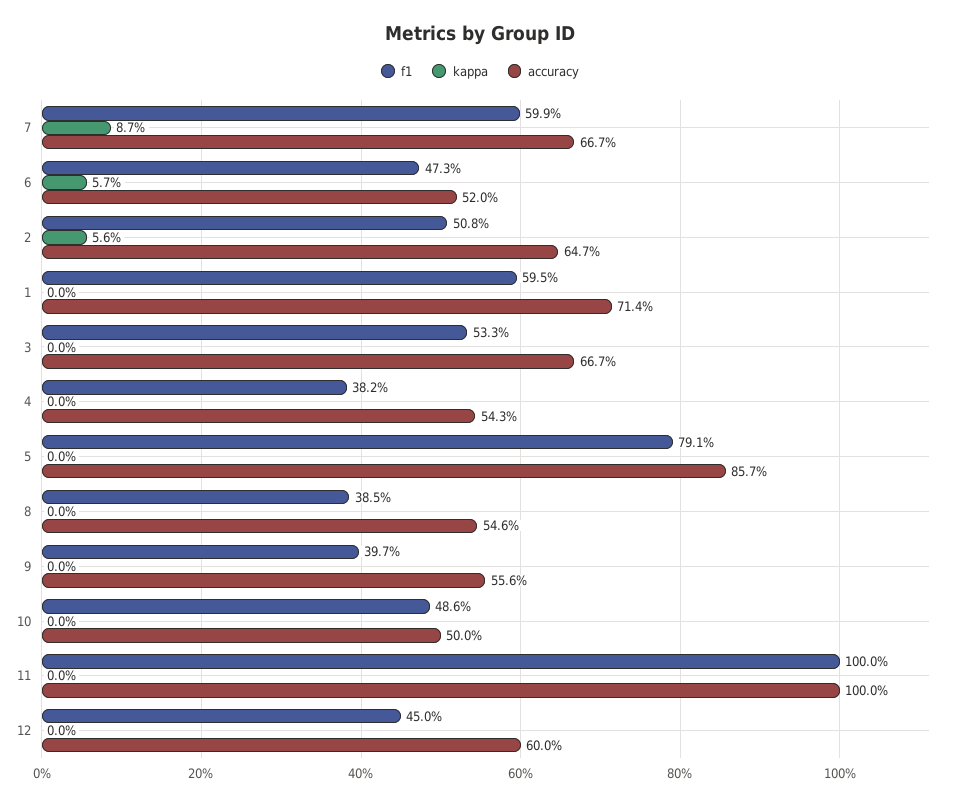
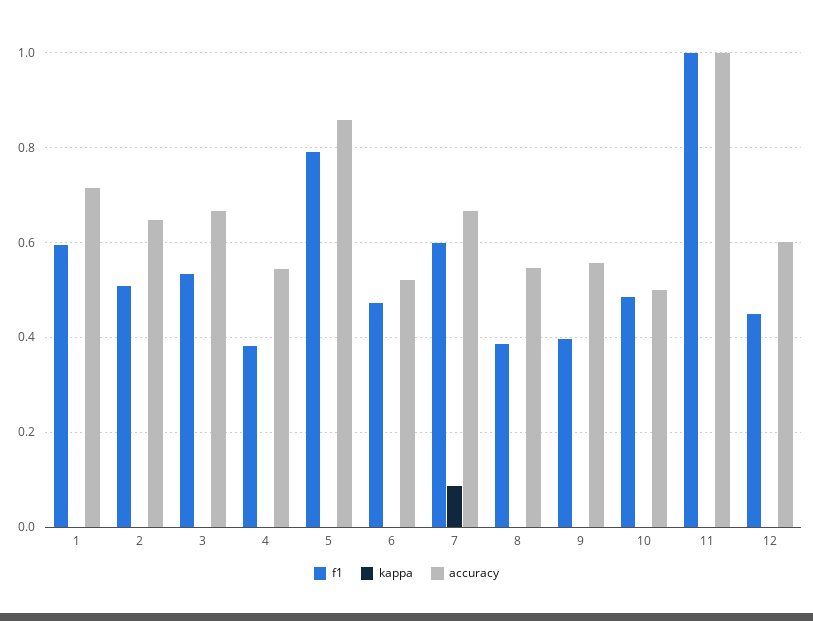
kappa, 6: 0.057 -> 0
kappa, 2: 0.056 -> 0

